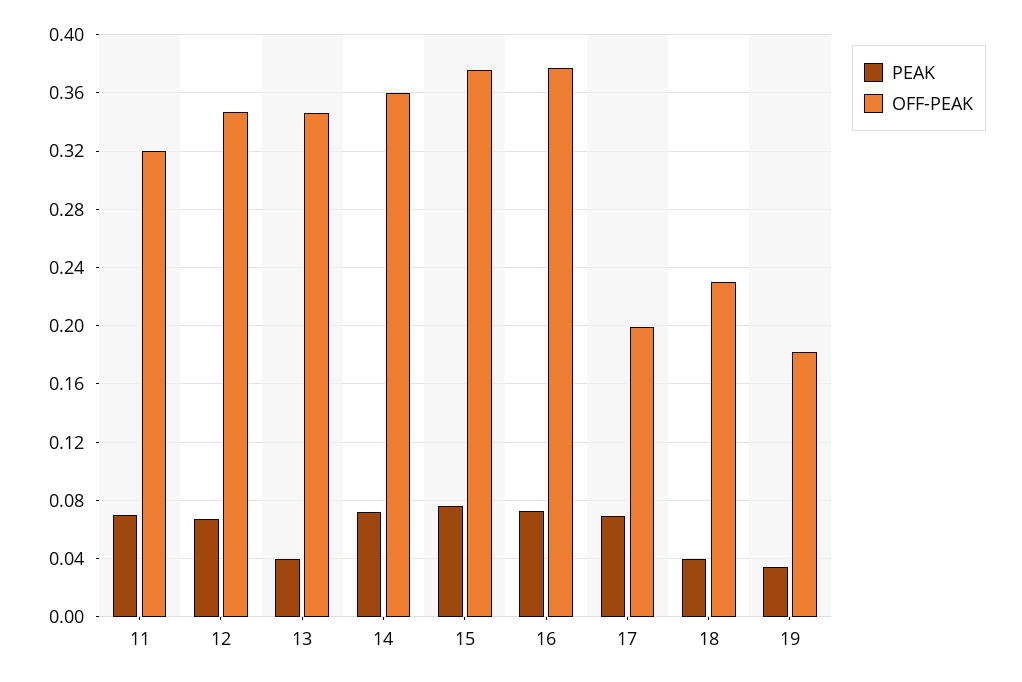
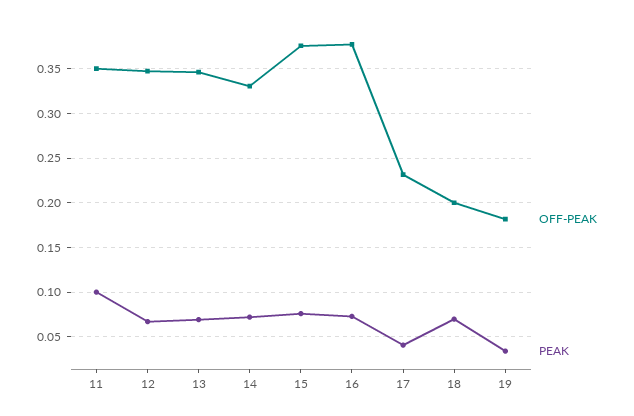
PEAK, 11: 0.07 -> 0.1
OFF-PEAK, 11: 0.32 -> 0.35
PEAK, 13: 0.04 -> 0.07
OFF-PEAK, 14: 0.36 -> 0.33
PEAK, 17: 0.07 -> 0.04
OFF-PEAK, 17: 0.2 -> 0.23
PEAK, 18: 0.04 -> 0.07
OFF-PEAK, 18: 0.23 -> 0.2

